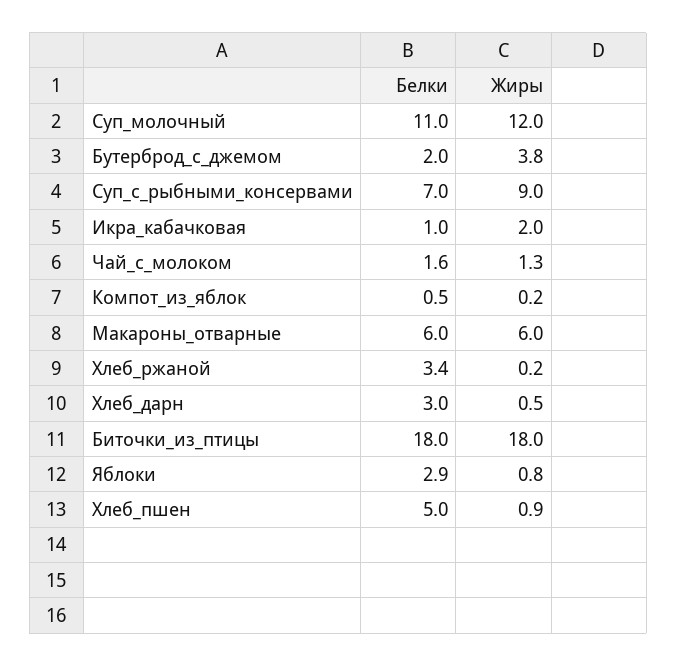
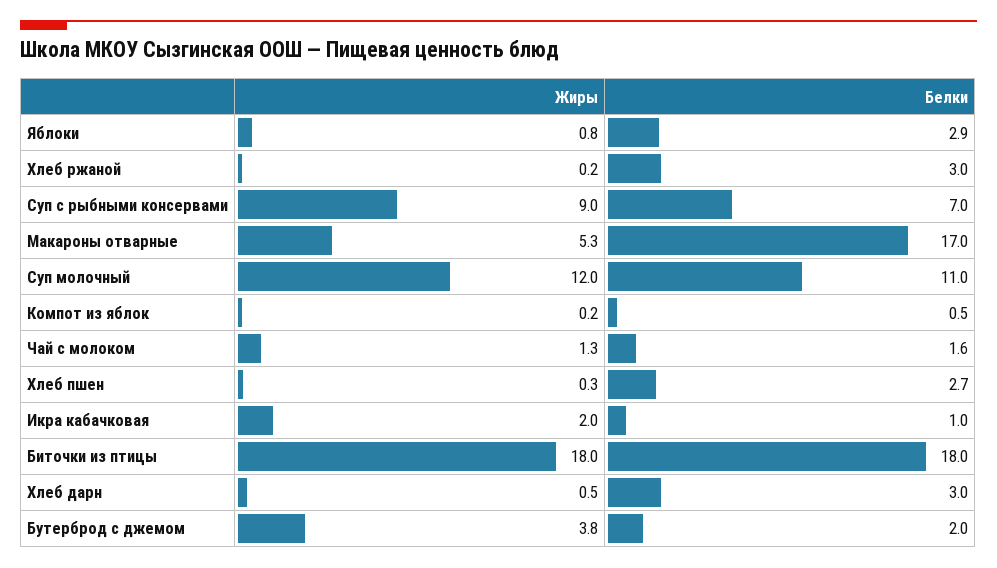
Белки, Макароны_отварные: 6 -> 17
Жиры, Макароны_отварные: 6 -> 5.3
Белки, Хлеб_ржаной: 3.4 -> 3
Белки, Хлеб_пшен: 5 -> 2.7
Жиры, Хлеб_пшен: 0.9 -> 0.3

